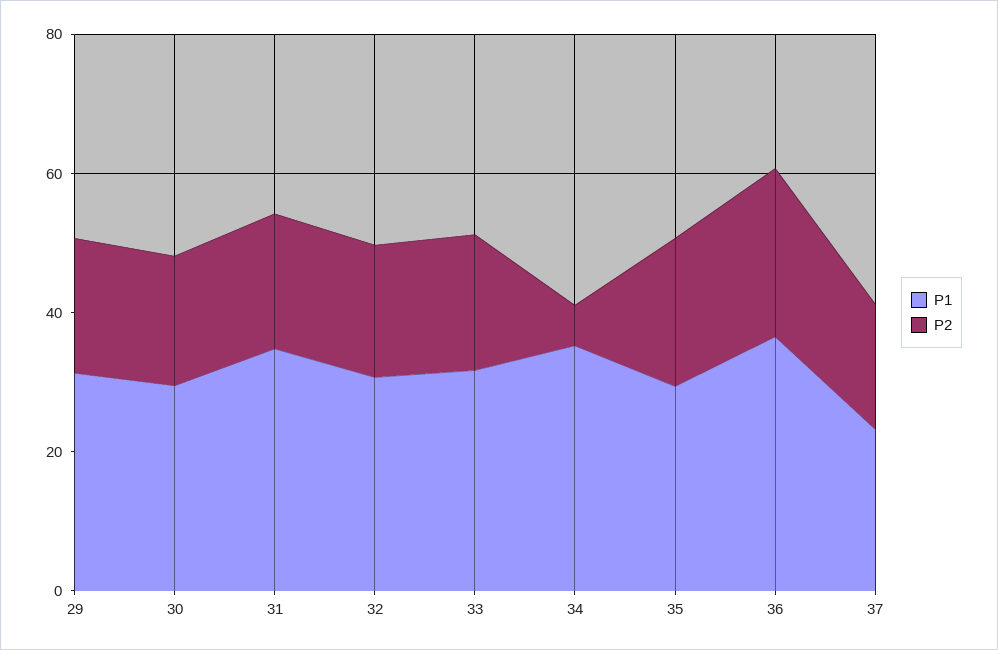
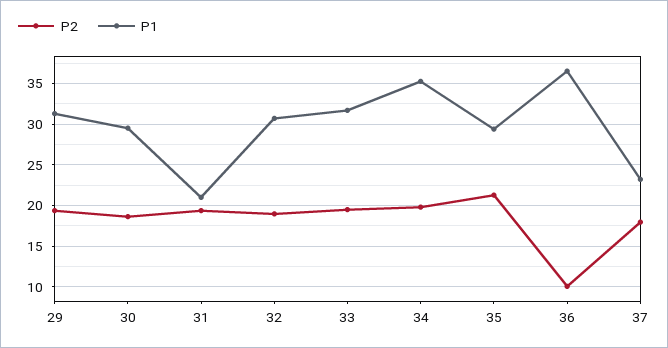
P1, 31: 35 -> 21
P2, 34: 5 -> 20
P2, 36: 25 -> 10

